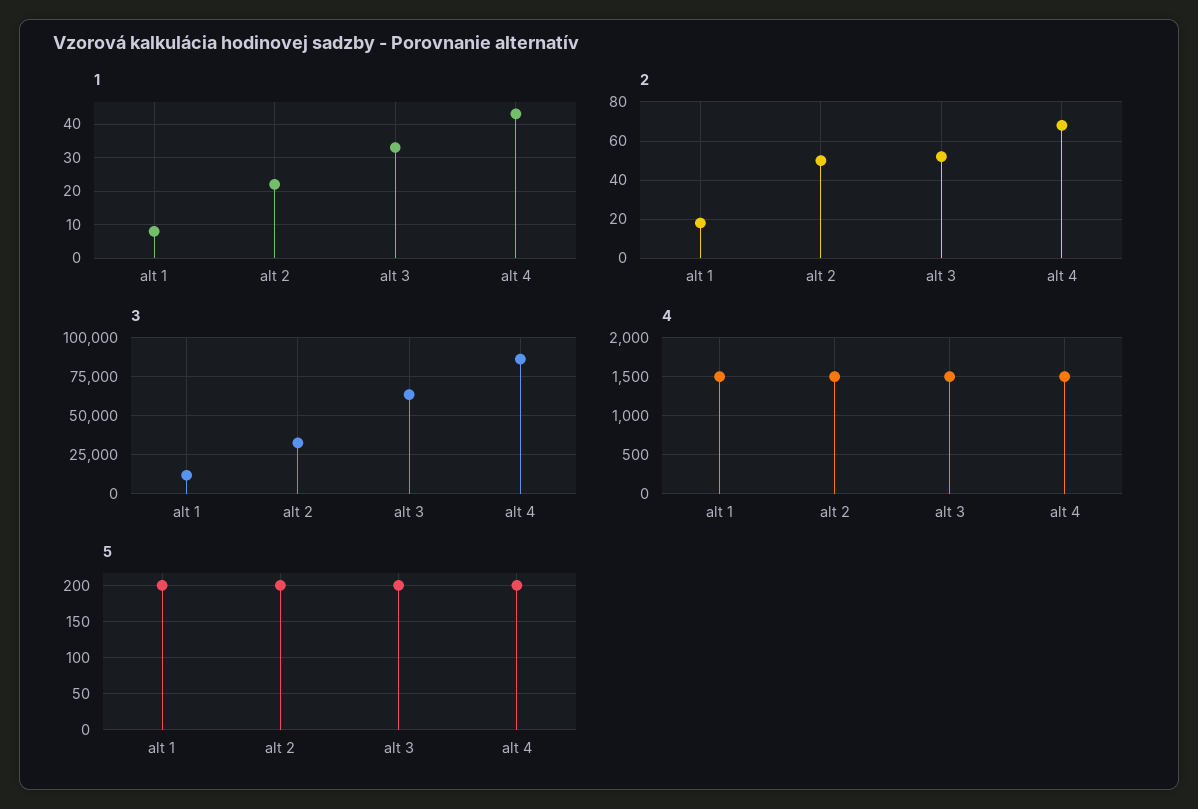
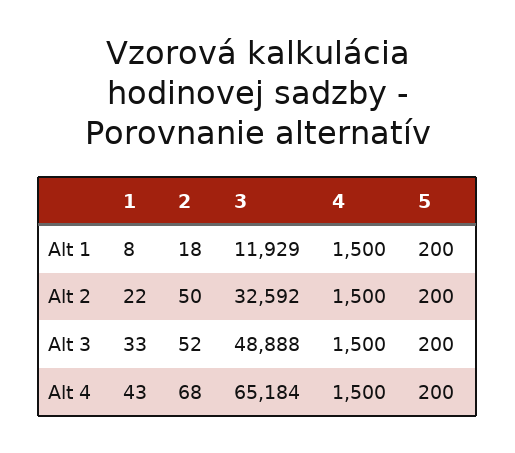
3, alt 3: 65000 -> 48888
3, alt 4: 85000 -> 65184

